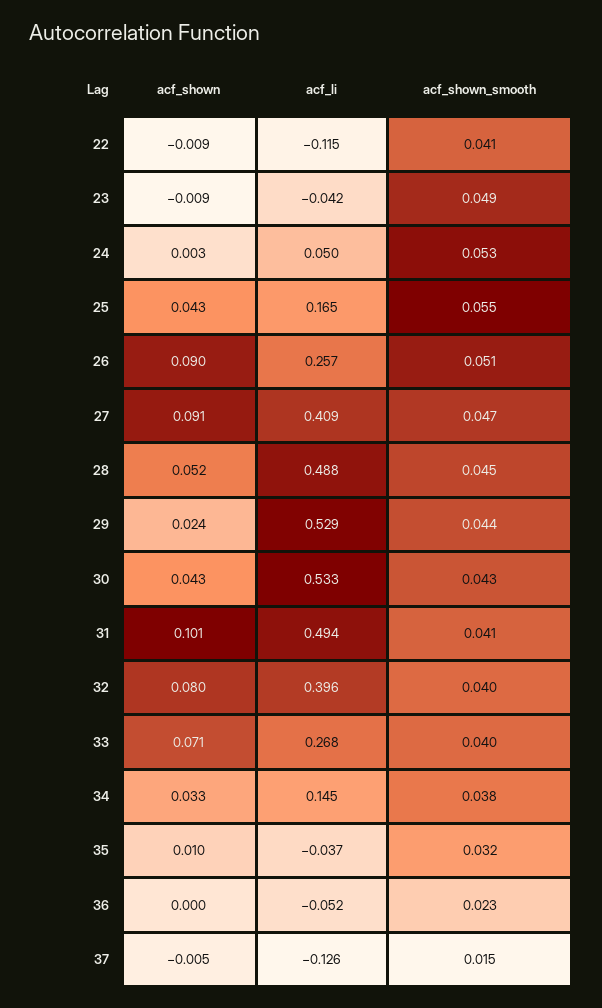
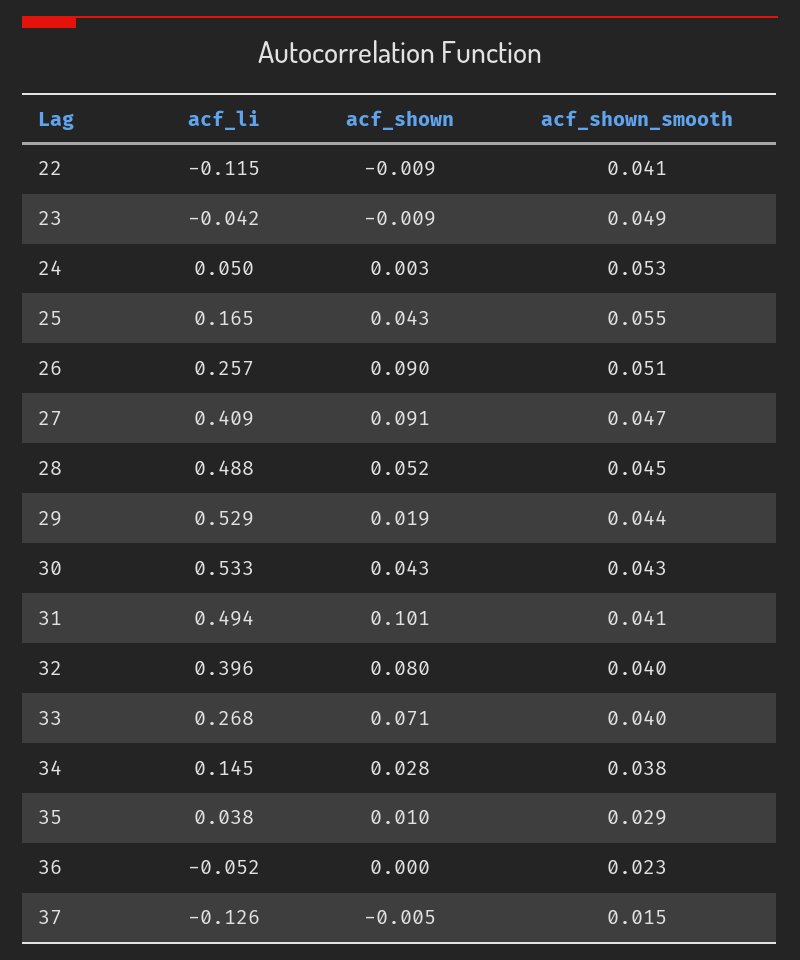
acf_shown, 29: 0.024 -> 0.019
acf_shown, 34: 0.033 -> 0.028
acf_li, 35: -0.037 -> 0.038
acf_shown_smooth, 35: 0.032 -> 0.029

